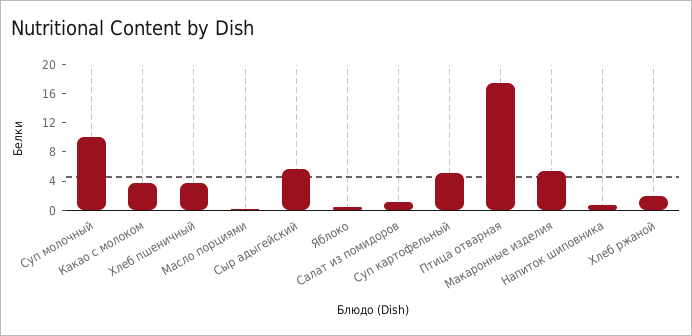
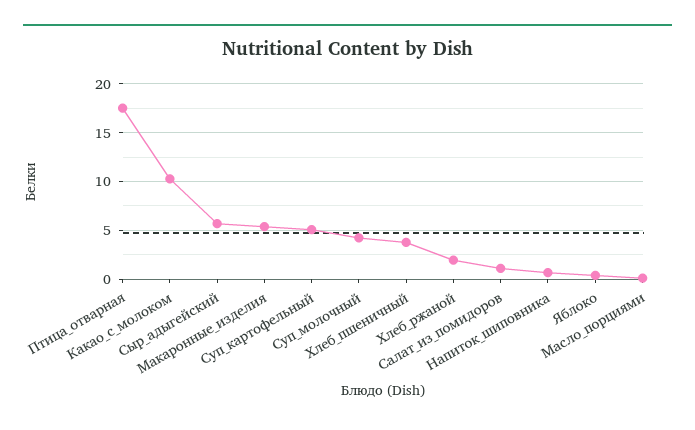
Суп молочный: 10 -> 4
Какао с молоком: 4 -> 10

